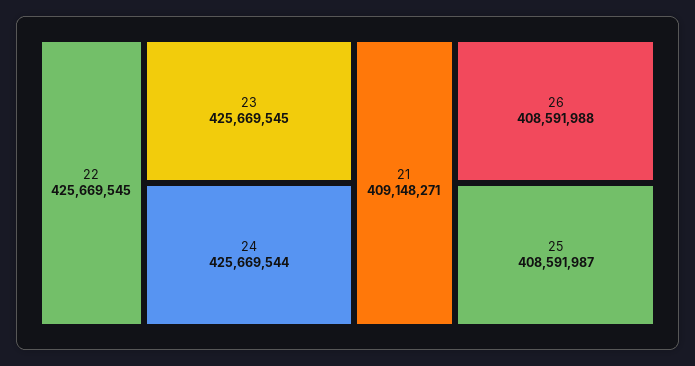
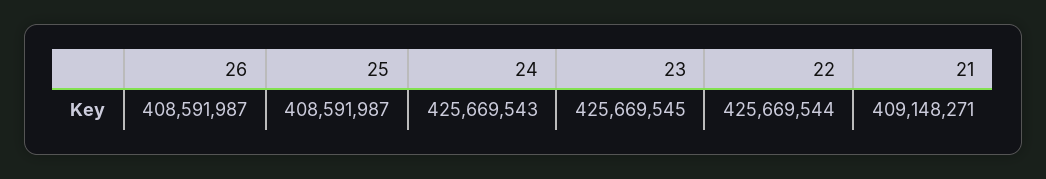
22: 425669545 -> 425669544
24: 425669544 -> 425669543
26: 408591988 -> 408591987

